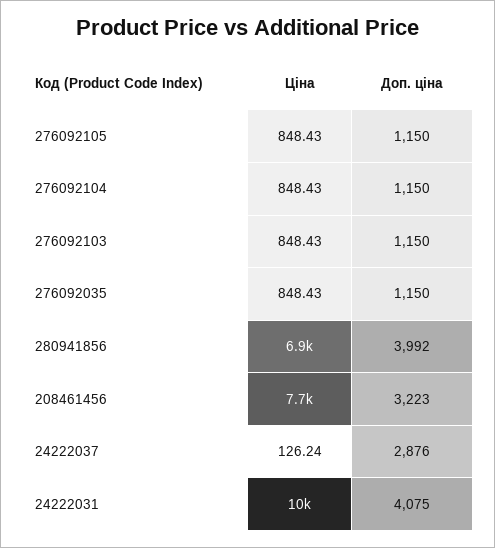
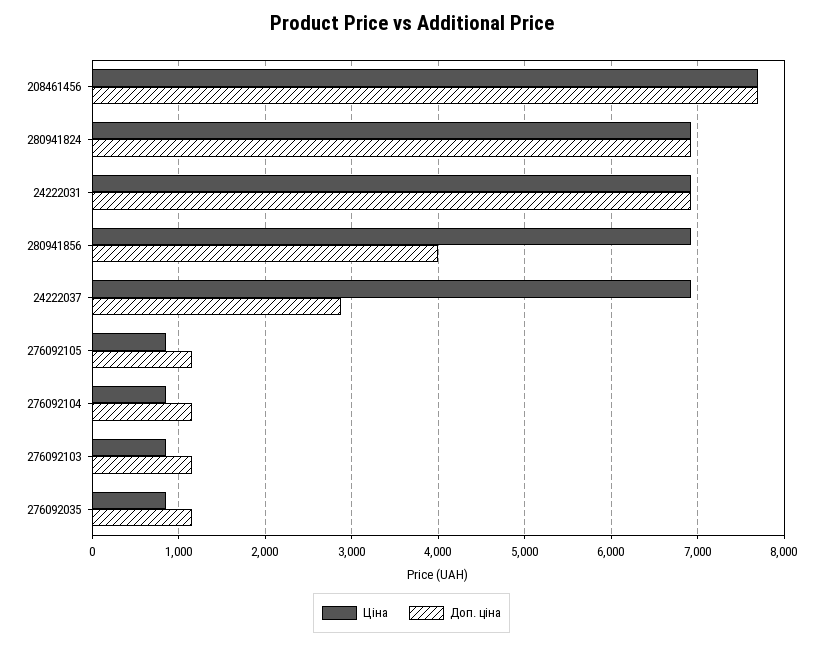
Доп. ціна, 208461456: 3223 -> 7700
Ціна, 24222037: 126.24 -> 6900
Ціна, 24222031: 10000 -> 6900
Доп. ціна, 24222031: 4075 -> 6900
Ціна, 280941824: none -> 6900
Доп. ціна, 280941824: none -> 6900

